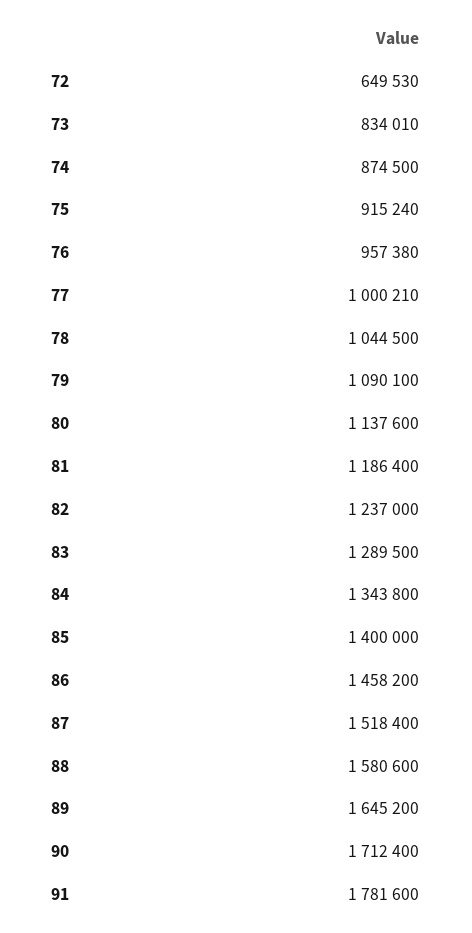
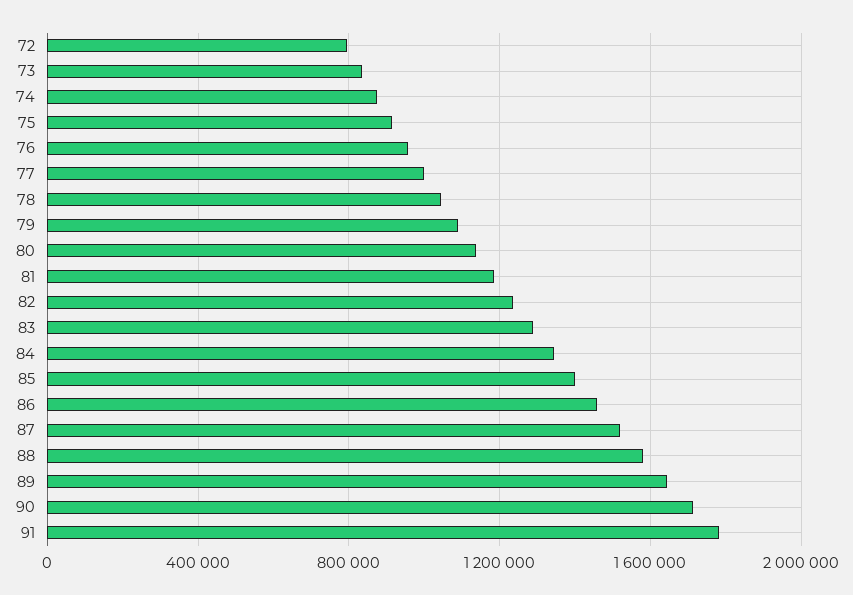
72: 649530 -> 800000

